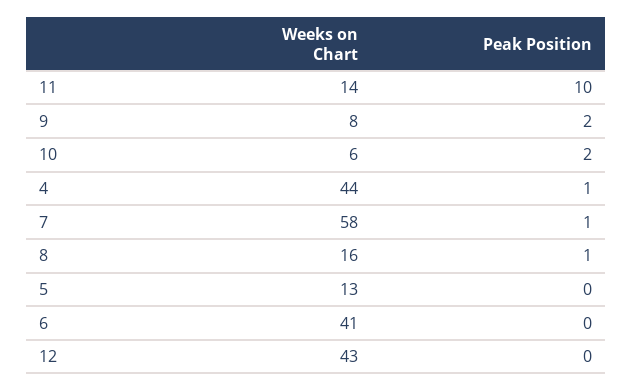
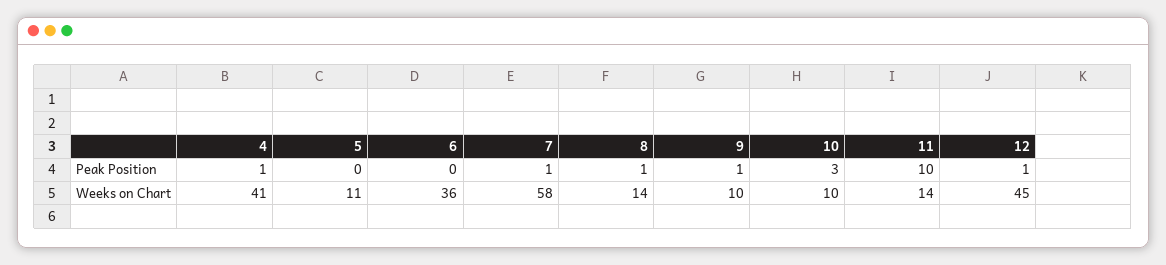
Weeks on Chart, 9: 8 -> 10
Peak Position, 9: 2 -> 1
Weeks on Chart, 10: 6 -> 10
Peak Position, 10: 2 -> 3
Weeks on Chart, 4: 44 -> 41
Weeks on Chart, 8: 16 -> 14
Weeks on Chart, 5: 13 -> 11
Weeks on Chart, 6: 41 -> 36
Weeks on Chart, 12: 43 -> 45
Peak Position, 12: 0 -> 1

